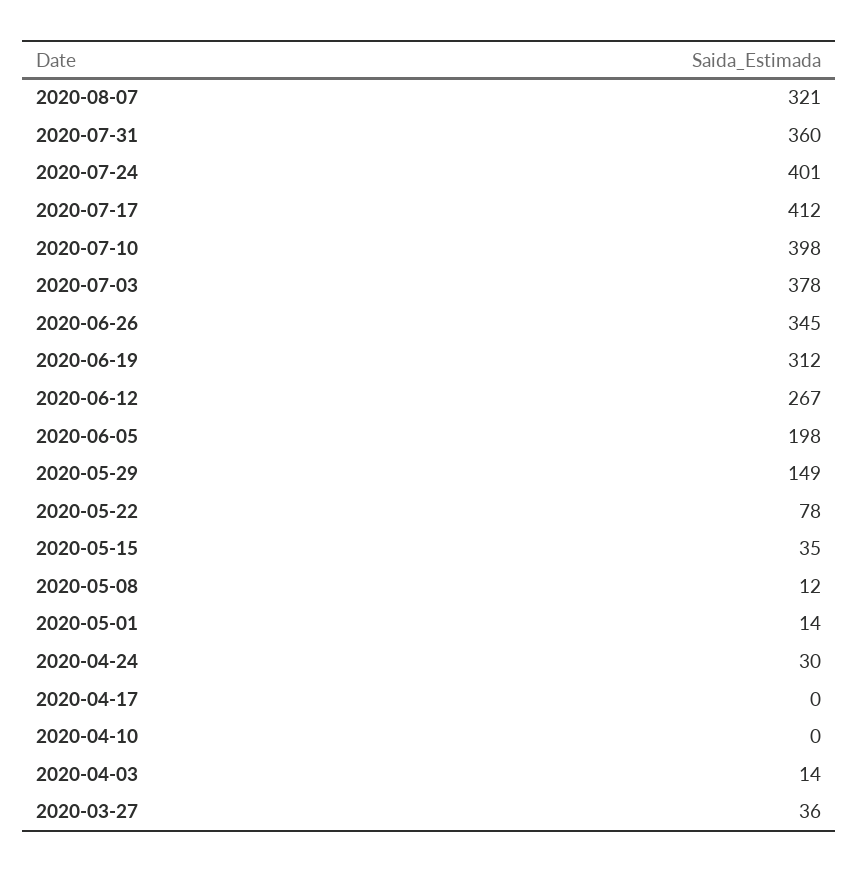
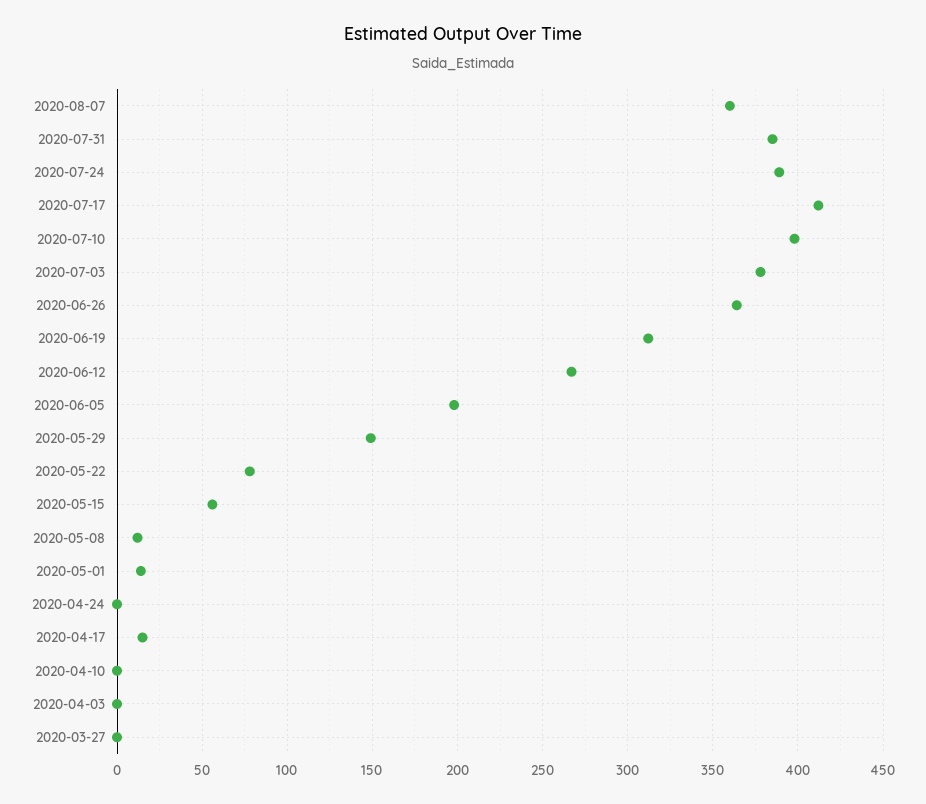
2020-08-07: 321 -> 360
2020-07-31: 360 -> 385
2020-07-24: 401 -> 390
2020-06-26: 345 -> 365
2020-05-15: 35 -> 55
2020-04-24: 30 -> 0
2020-04-17: 0 -> 15
2020-04-03: 14 -> 0
2020-03-27: 36 -> 0

